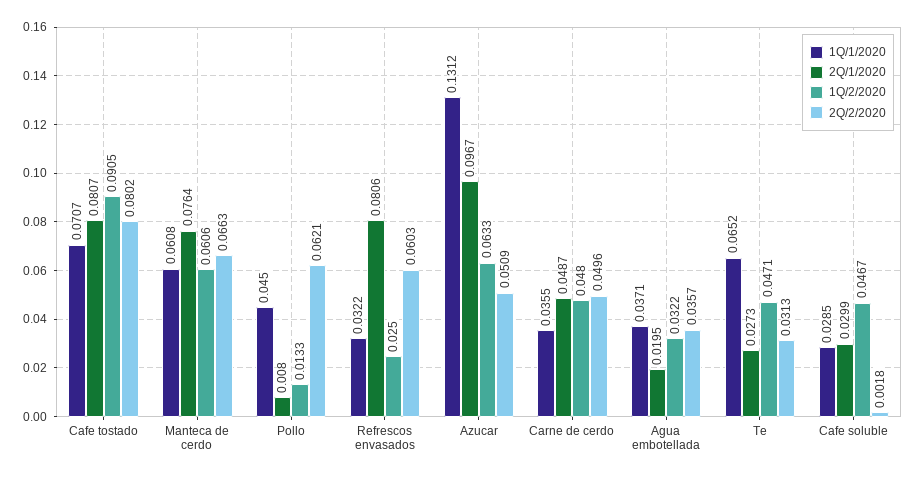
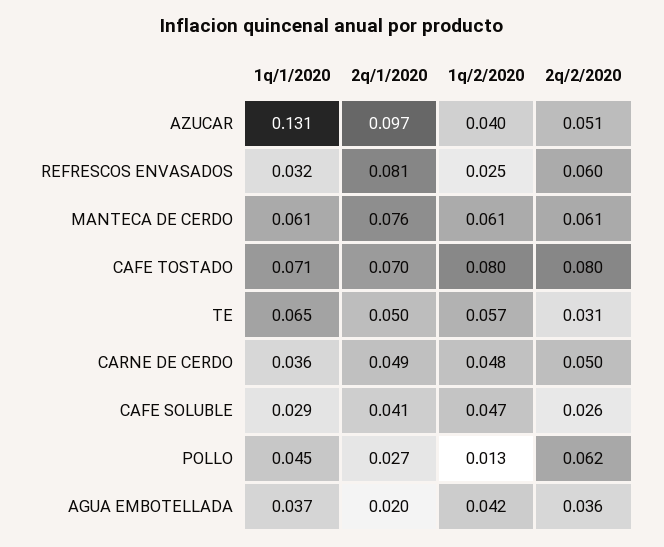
2Q/1/2020, Cafe tostado: 0.0807 -> 0.07
1Q/2/2020, Cafe tostado: 0.0905 -> 0.08
2Q/2/2020, Manteca de cerdo: 0.0663 -> 0.061
2Q/1/2020, Pollo: 0.008 -> 0.027
1Q/2/2020, Azucar: 0.0633 -> 0.04
1Q/2/2020, Agua embotellada: 0.0322 -> 0.042
2Q/1/2020, Te: 0.0273 -> 0.05
1Q/2/2020, Te: 0.0471 -> 0.057
2Q/1/2020, Cafe soluble: 0.0299 -> 0.041
2Q/2/2020, Cafe soluble: 0.0018 -> 0.026

